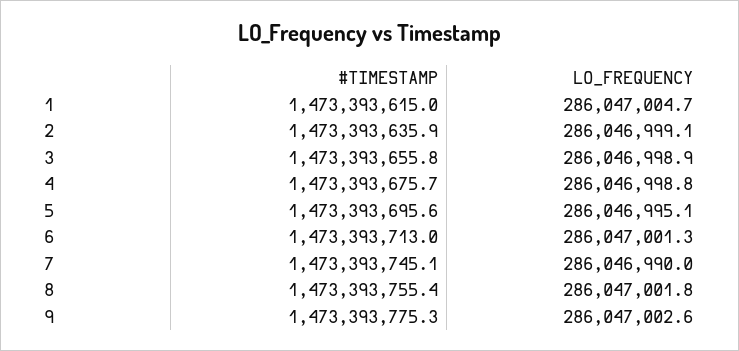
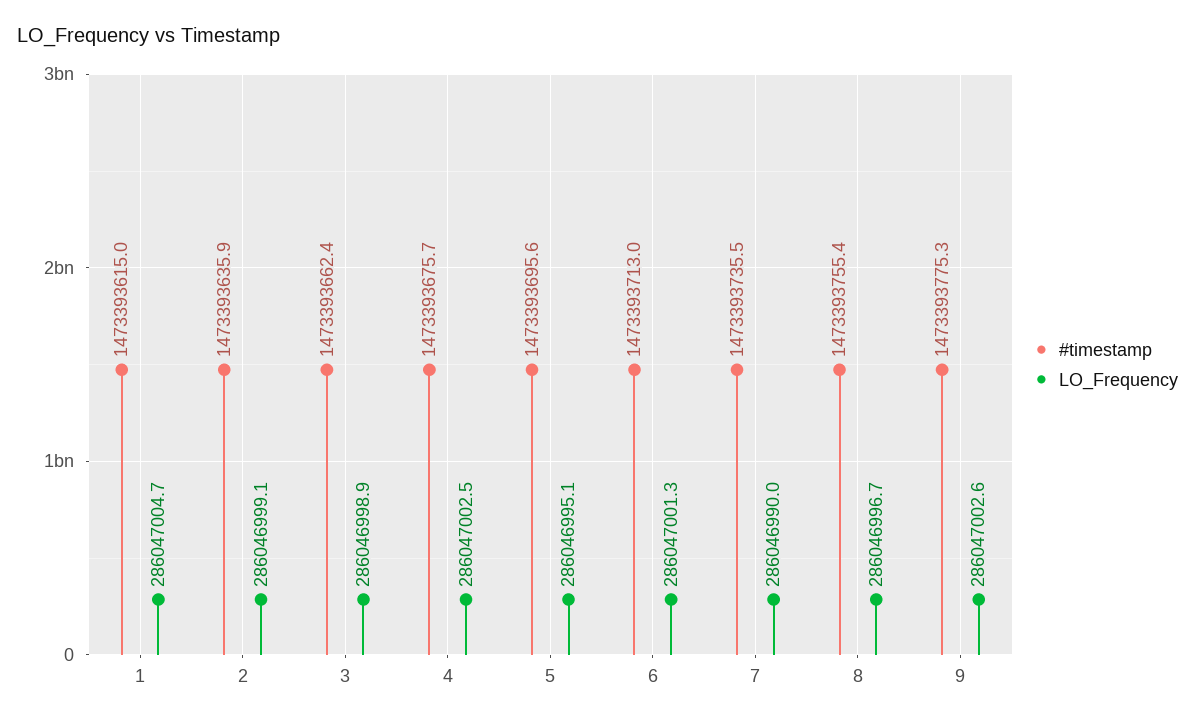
#TIMESTAMP, 3: 1473393655.8 -> 1473393662.4
LO_FREQUENCY, 4: 286046998.8 -> 286047002.5
#TIMESTAMP, 7: 1473393745.1 -> 1473393735.5
LO_FREQUENCY, 8: 286047001.8 -> 286046996.7

